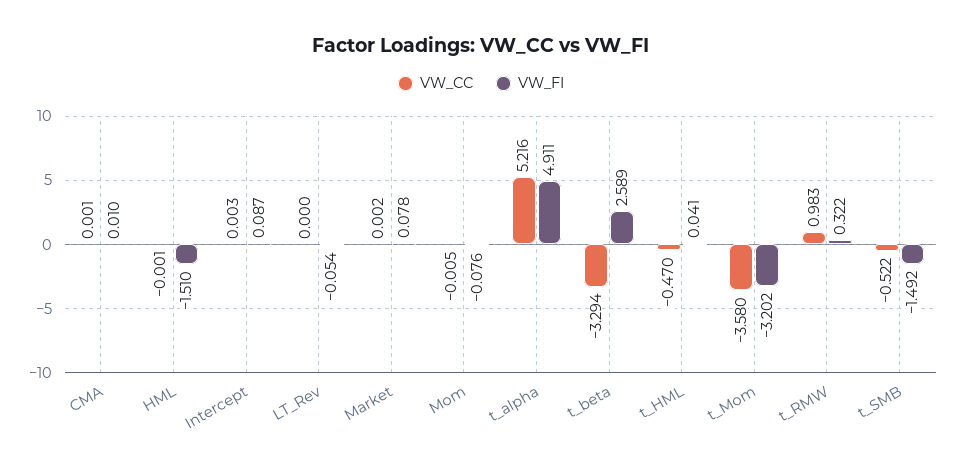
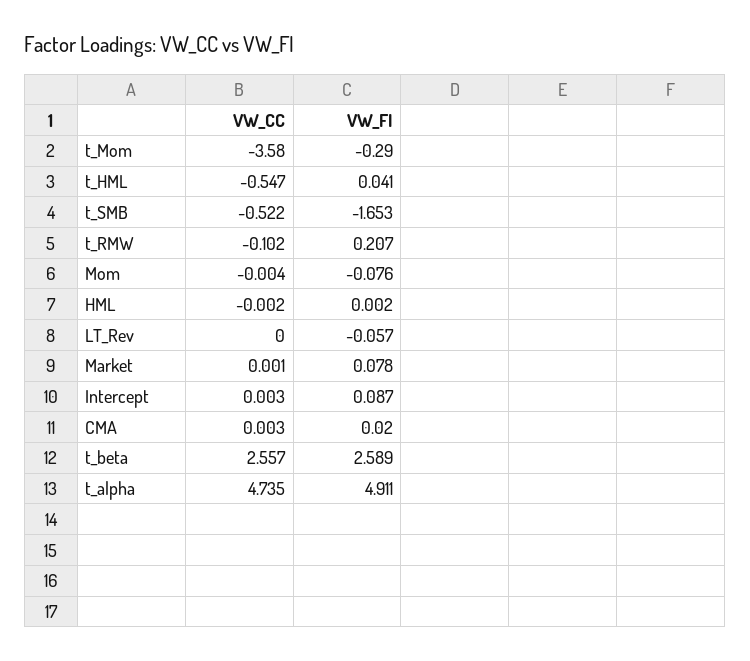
VW_CC, CMA: 0.001 -> 0.003
VW_FI, CMA: 0.01 -> 0.02
VW_CC, HML: -0.001 -> -0.002
VW_FI, HML: -1.51 -> 0.002
VW_FI, LT_Rev: -0.054 -> -0.057
VW_CC, Market: 0.002 -> 0.001
VW_CC, Mom: -0.005 -> -0.004
VW_CC, t_alpha: 5.216 -> 4.735
VW_CC, t_beta: -3.294 -> 2.557
VW_CC, t_HML: -0.47 -> -0.547
VW_FI, t_Mom: -3.202 -> -0.29
VW_CC, t_RMW: 0.983 -> -0.102
VW_FI, t_RMW: 0.322 -> 0.207
VW_FI, t_SMB: -1.492 -> -1.653

